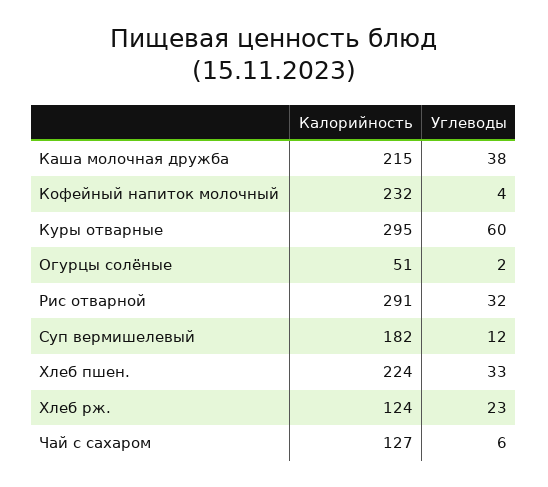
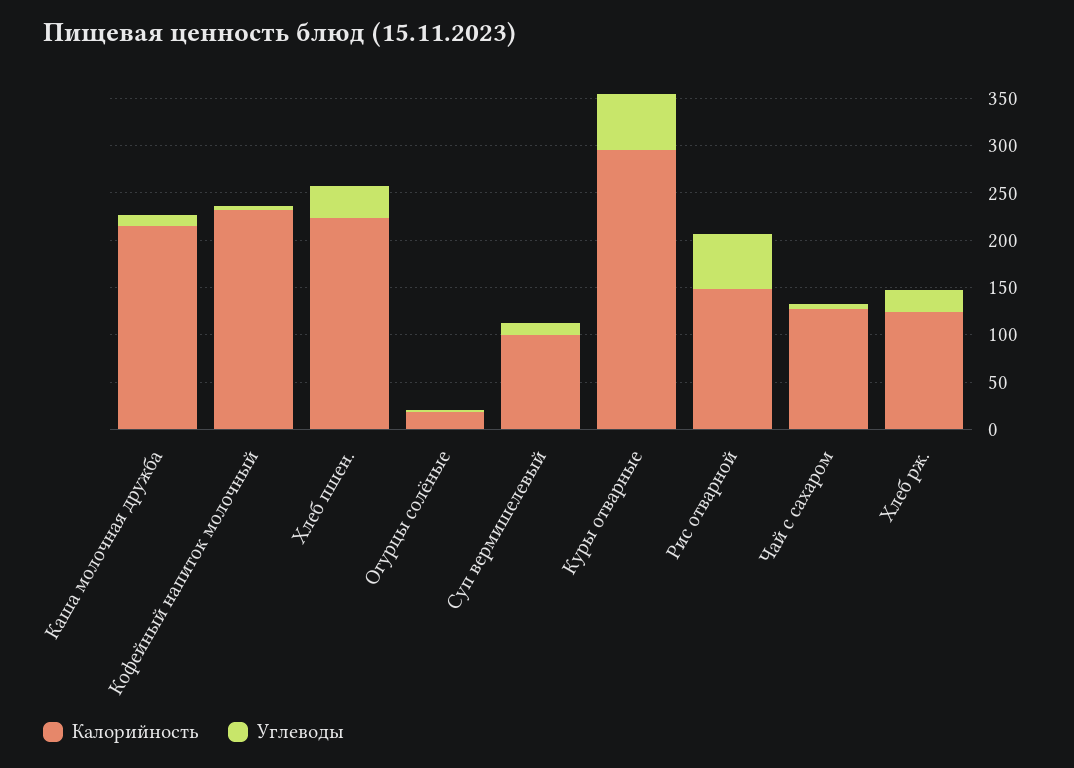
Углеводы, Каша молочная дружба: 38 -> 10
Калорийность, Огурцы солёные: 51 -> 20
Калорийность, Рис отварной: 291 -> 150
Углеводы, Рис отварной: 32 -> 60
Калорийность, Суп вермишелевый: 182 -> 100

